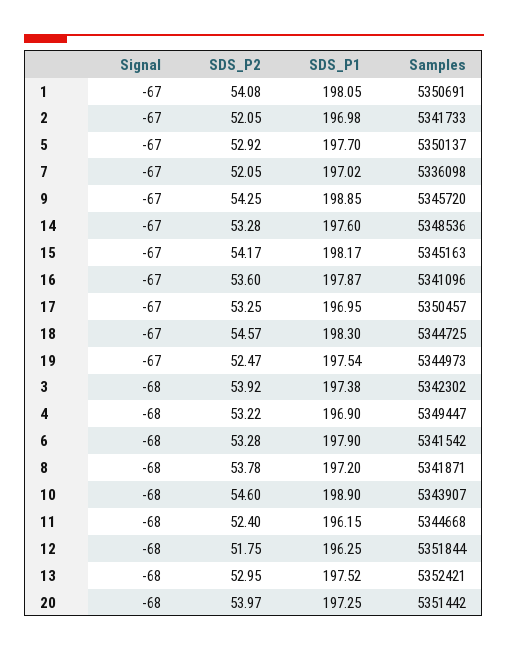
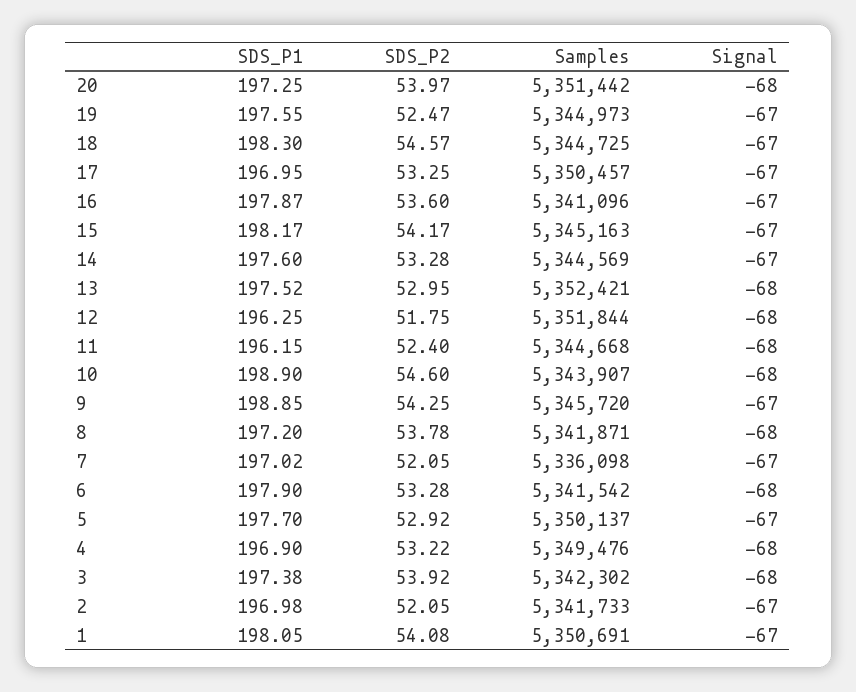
Samples, 14: 5348536 -> 5344569
SDS_P1, 19: 197.54 -> 197.55
Samples, 4: 5349447 -> 5349476

